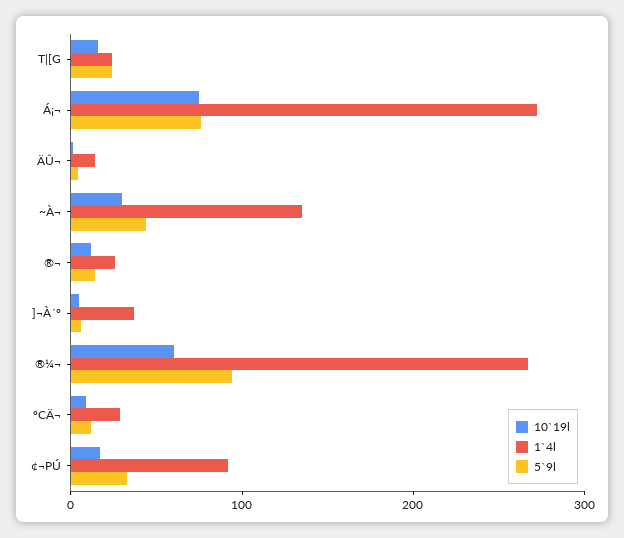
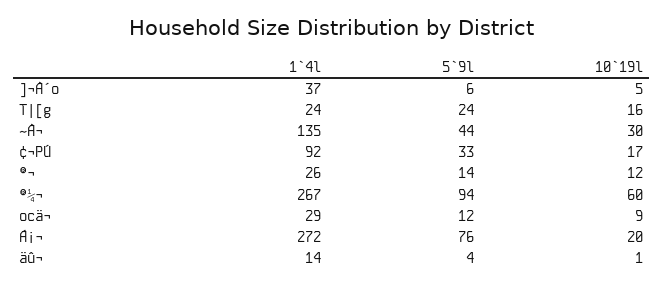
10`19l, Á¡¬: 80 -> 20

